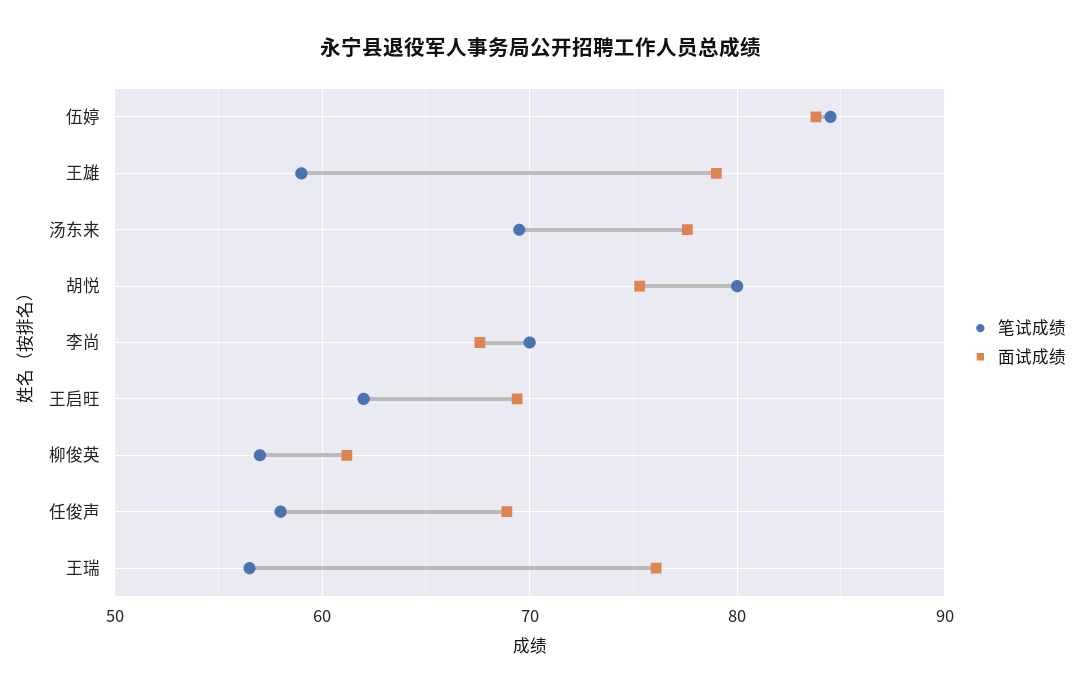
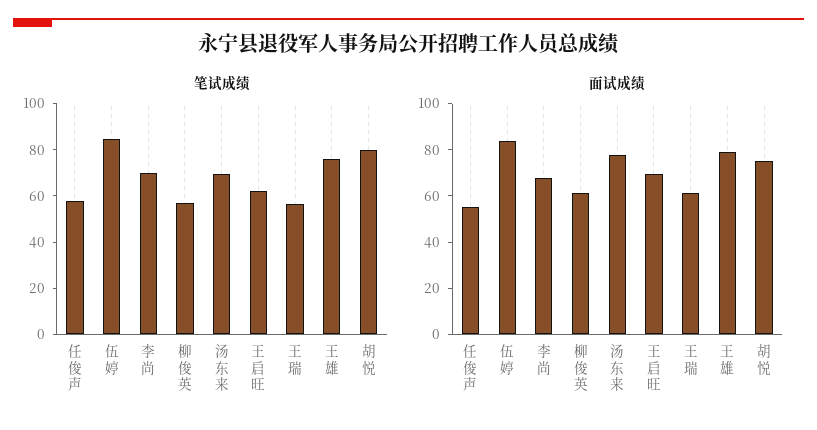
笔试成绩, 王雄: 59 -> 75
面试成绩, 任俊声: 69 -> 55
面试成绩, 王瑞: 76 -> 60

